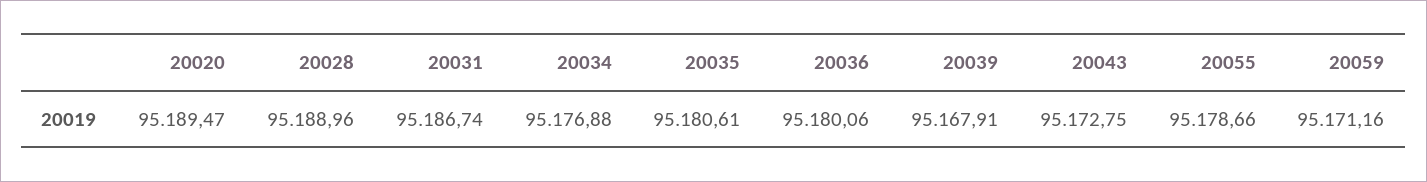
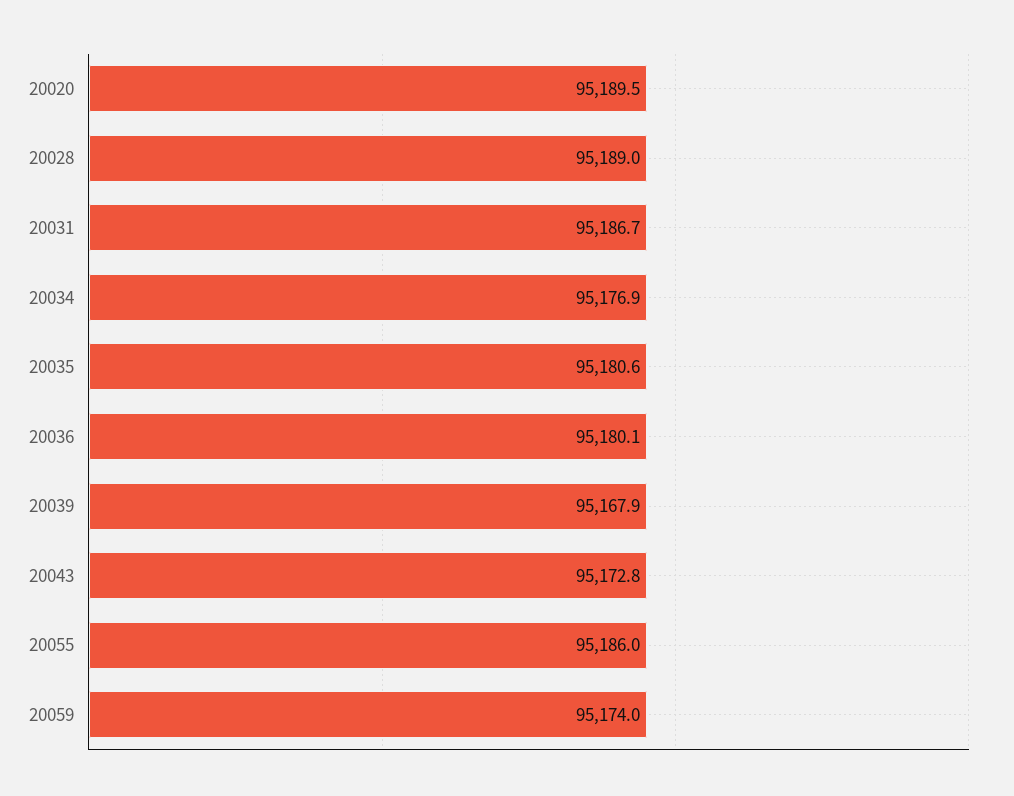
20055: 95178.66 -> 95186
20059: 95171.16 -> 95174

